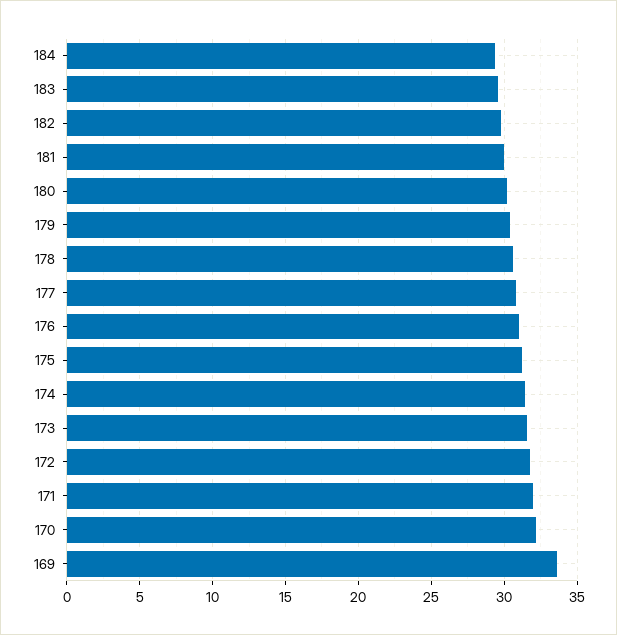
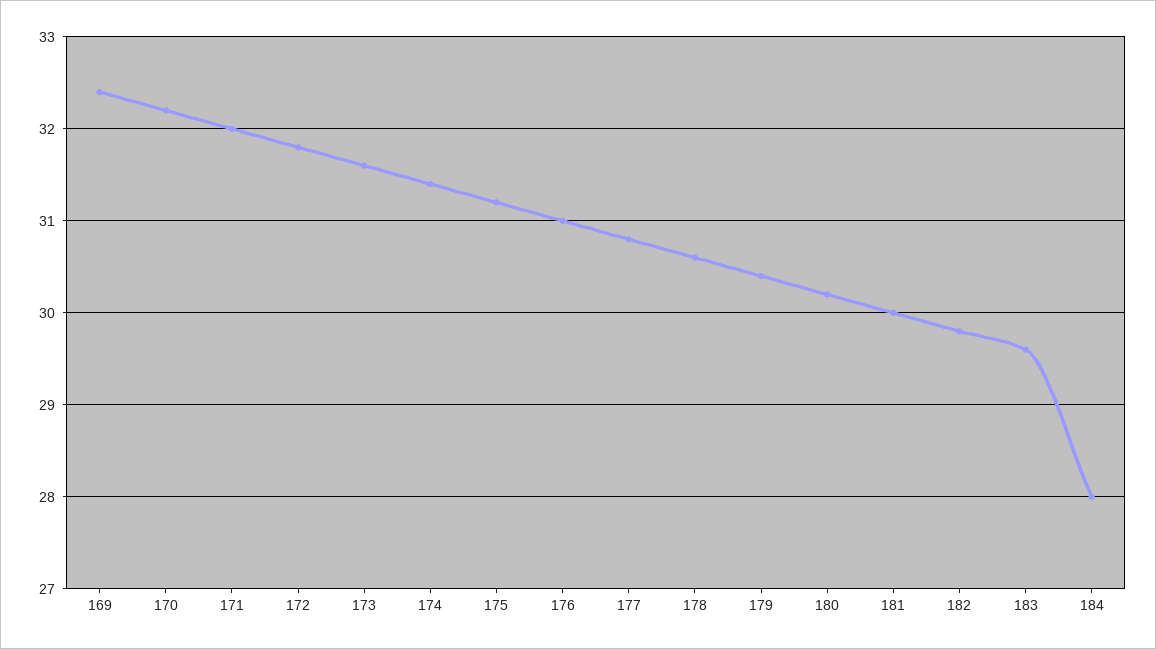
184: 29.5 -> 28
169: 33.5 -> 32.4

